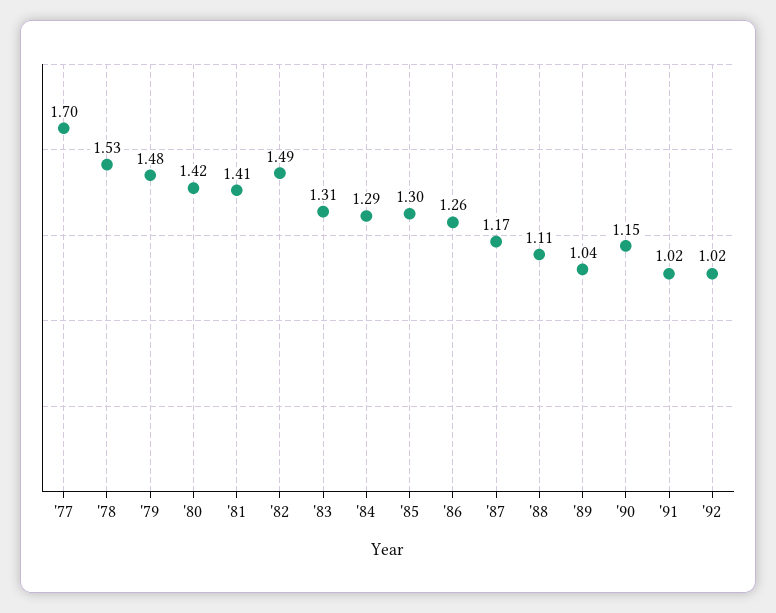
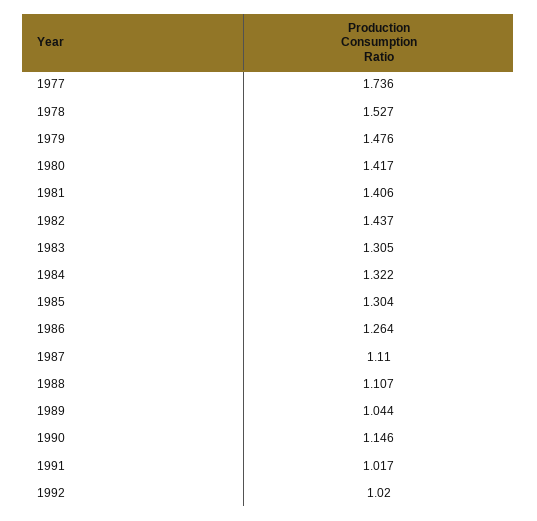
'77: 1.7 -> 1.736
'82: 1.49 -> 1.437
'84: 1.29 -> 1.322
'87: 1.17 -> 1.11

